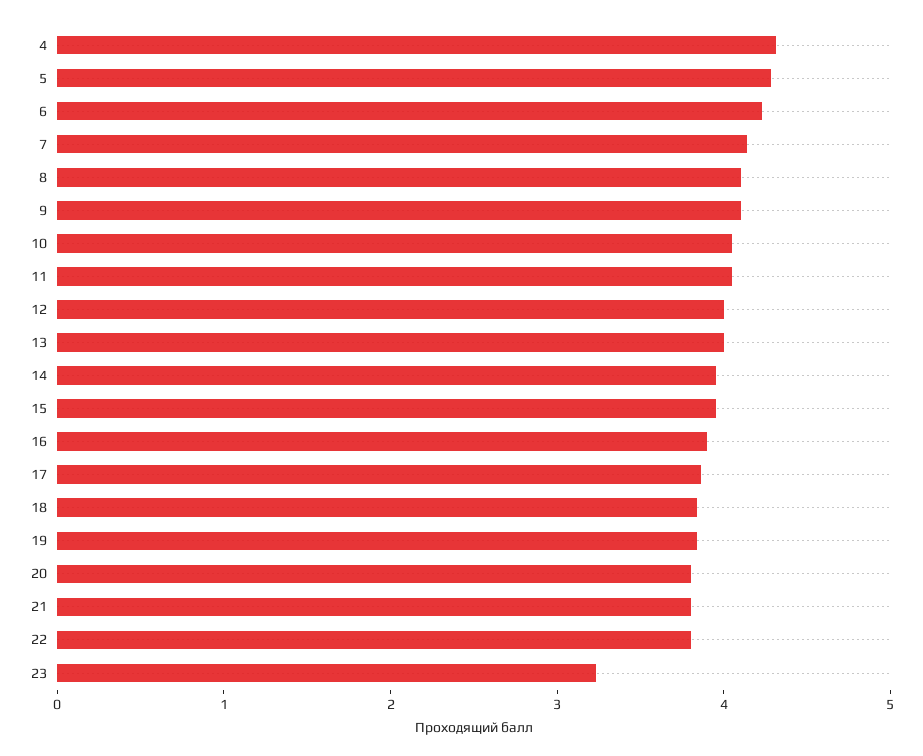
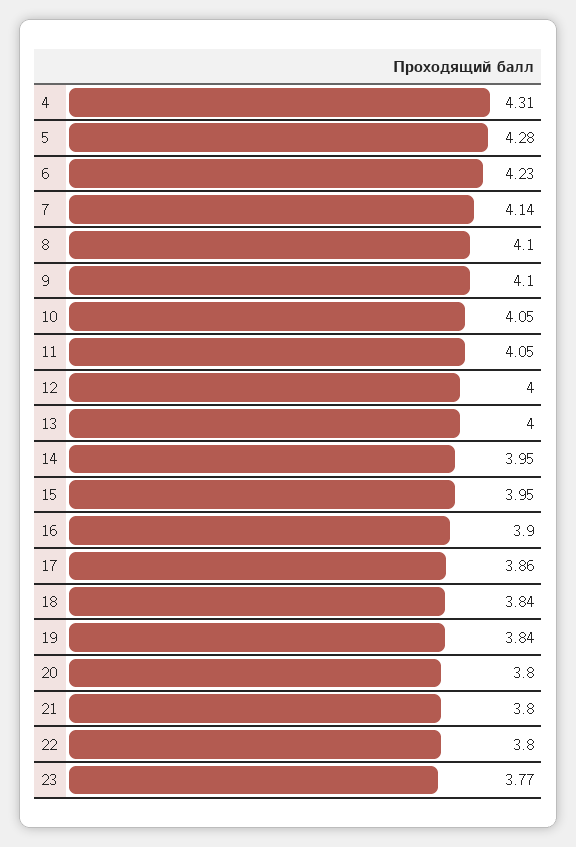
23: 3.2 -> 3.77

